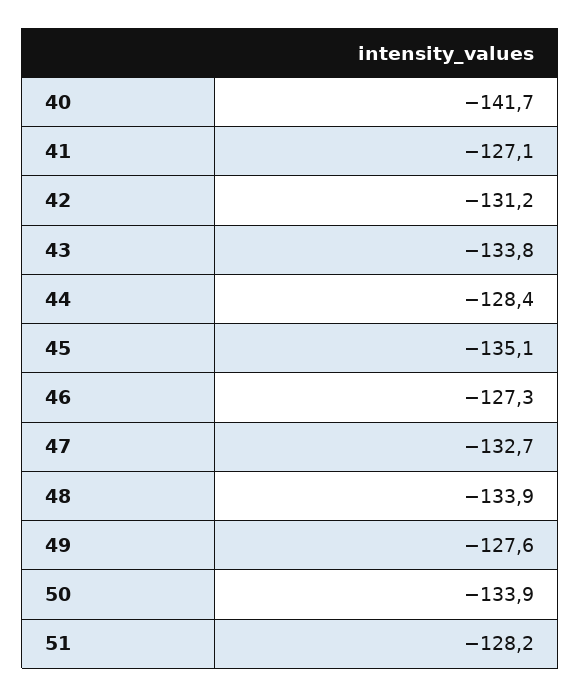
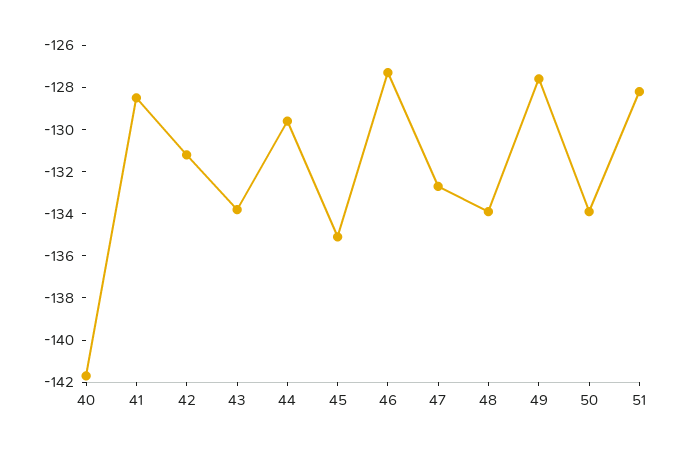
41: -127.1 -> -128.5
44: -128.4 -> -129.5

